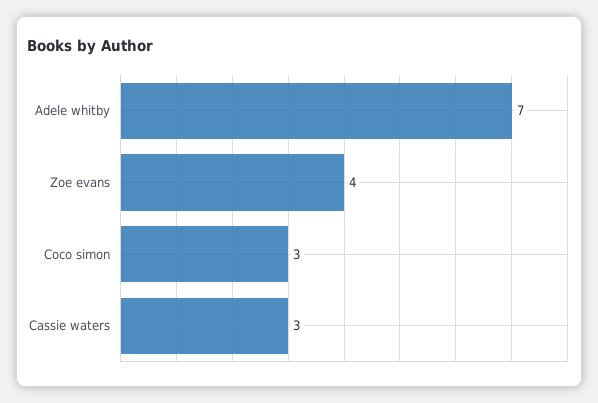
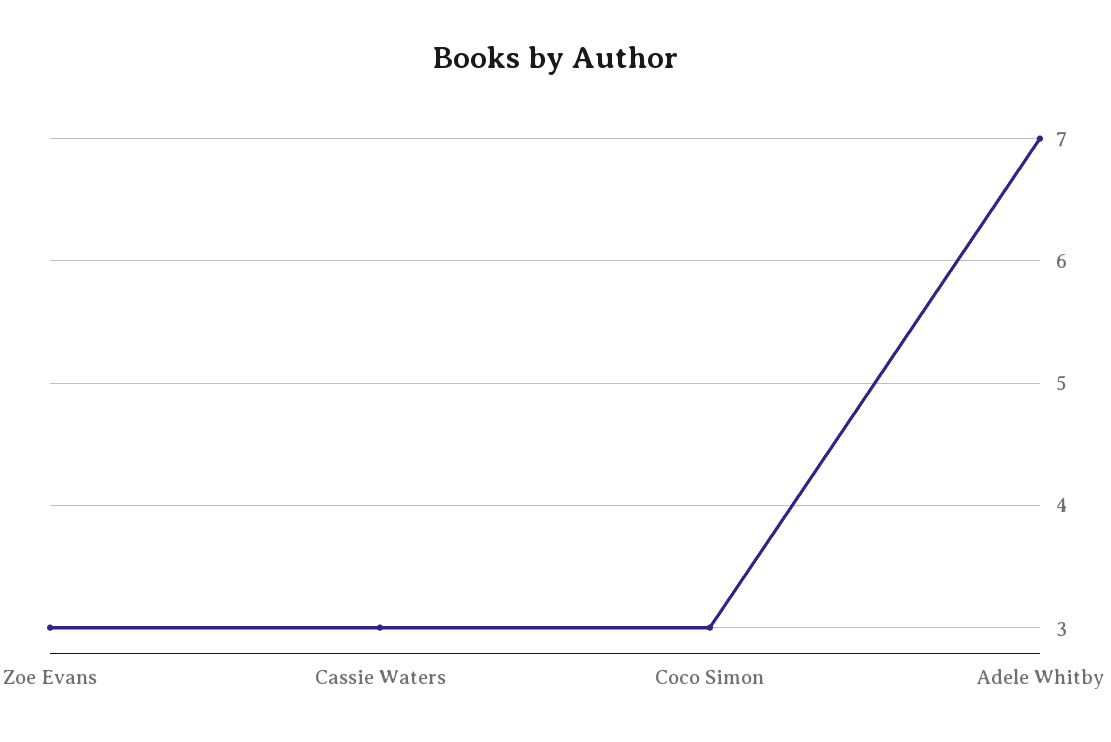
Zoe evans: 4 -> 3

